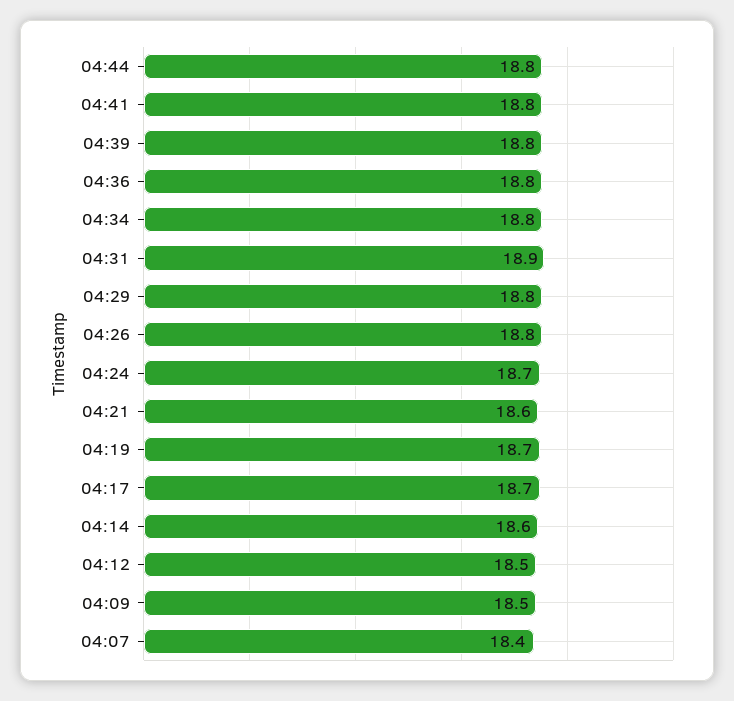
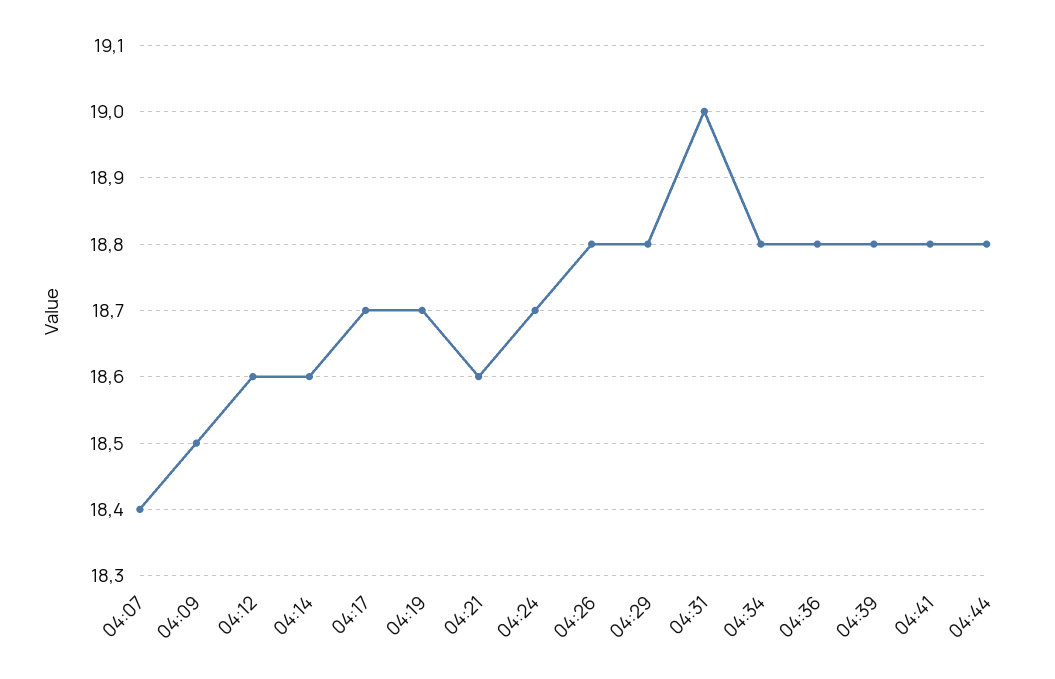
04:31: 18.9 -> 19
04:12: 18.5 -> 18.6

